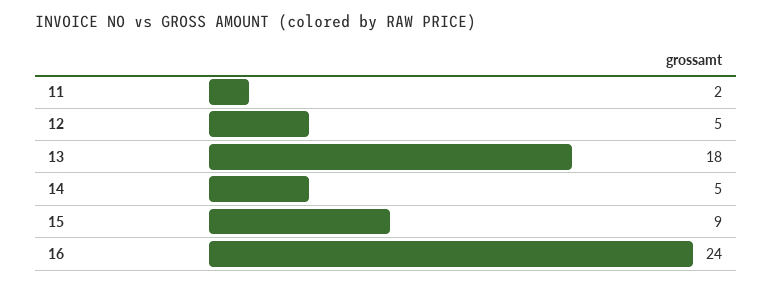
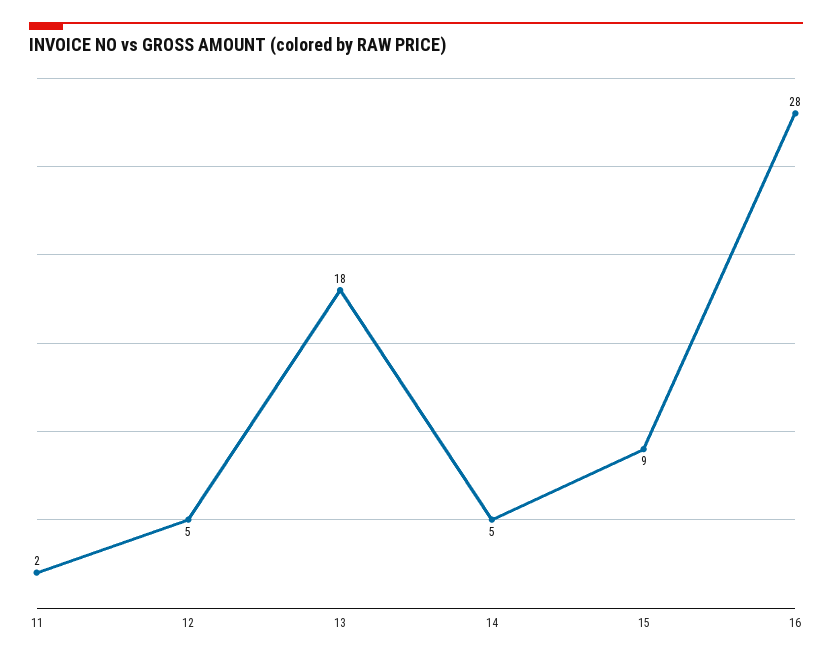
16: 24 -> 28

